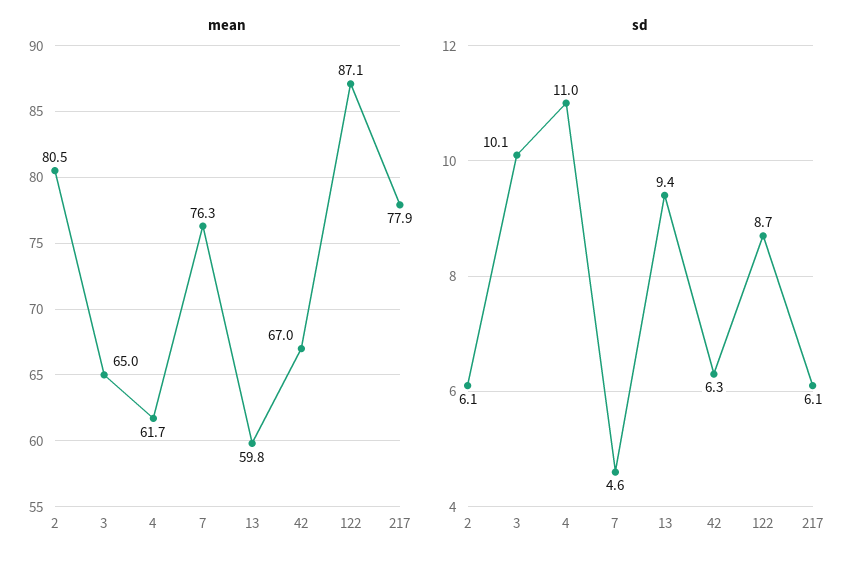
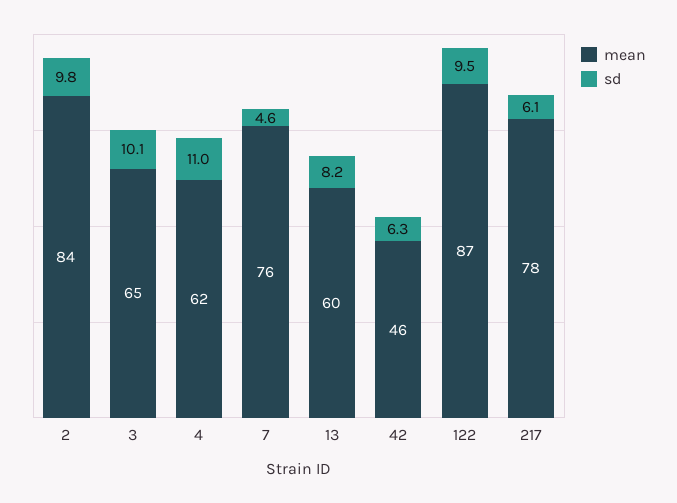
mean, 2: 80.5 -> 84
mean, 42: 67 -> 46
sd, 2: 6.1 -> 9.8
sd, 13: 9.4 -> 8.2
sd, 122: 8.7 -> 9.5

